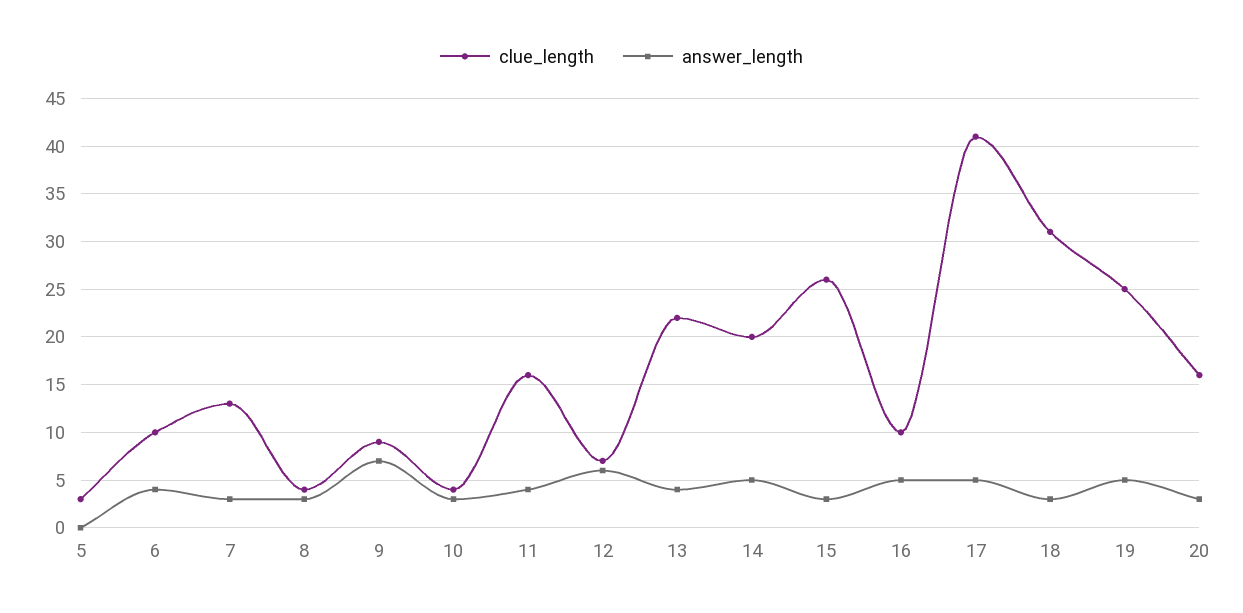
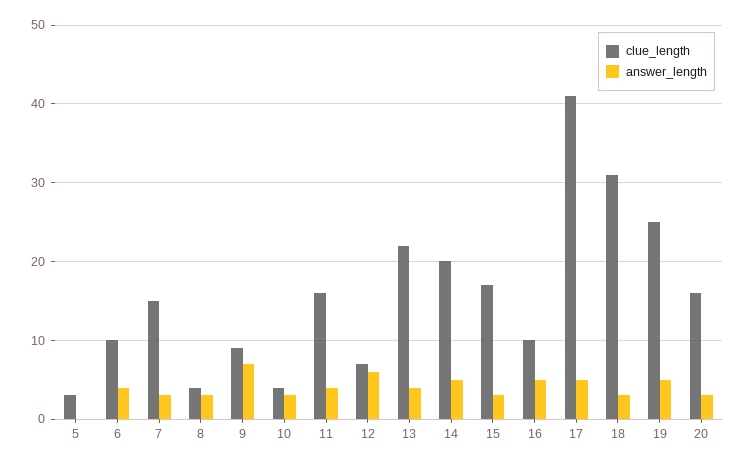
clue_length, 7: 13 -> 15
clue_length, 15: 26 -> 17

